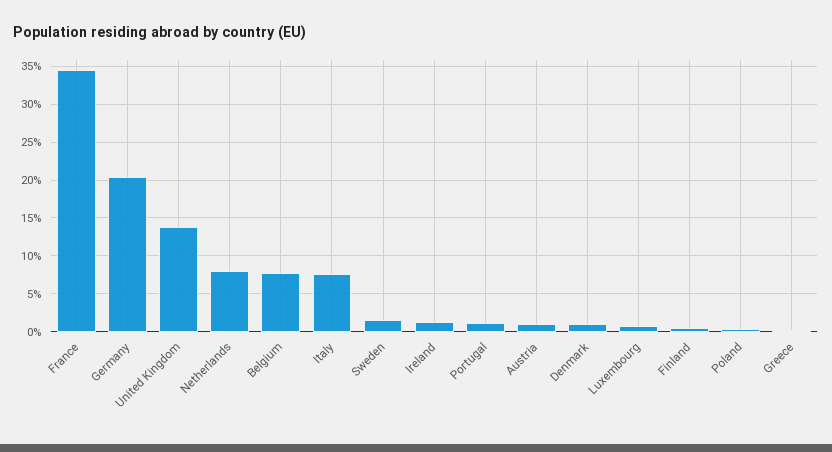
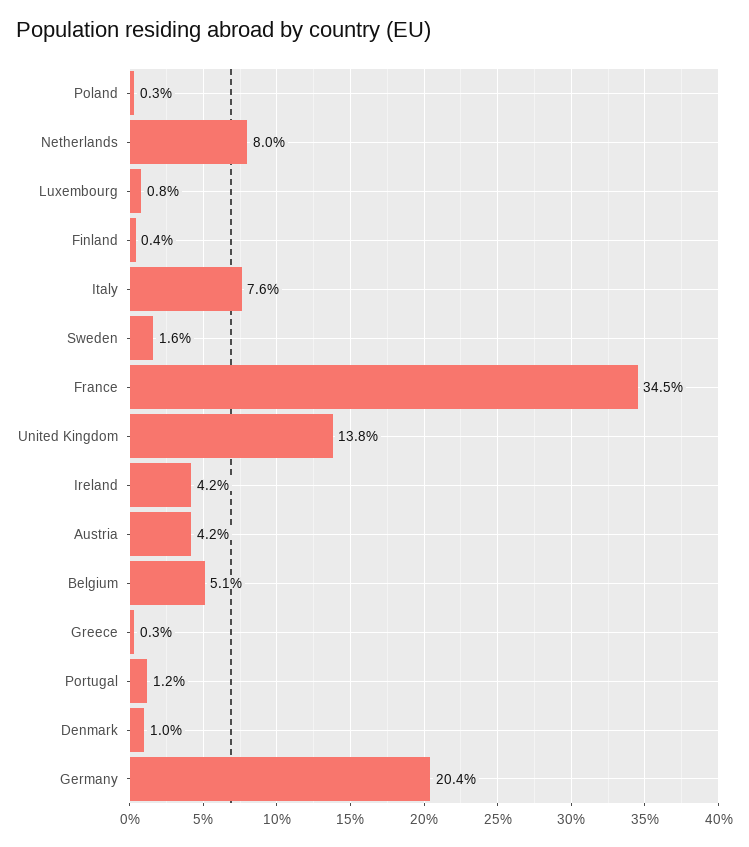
Belgium: 8 -> 5.1
Ireland: 1 -> 4.2
Austria: 1 -> 4.2

